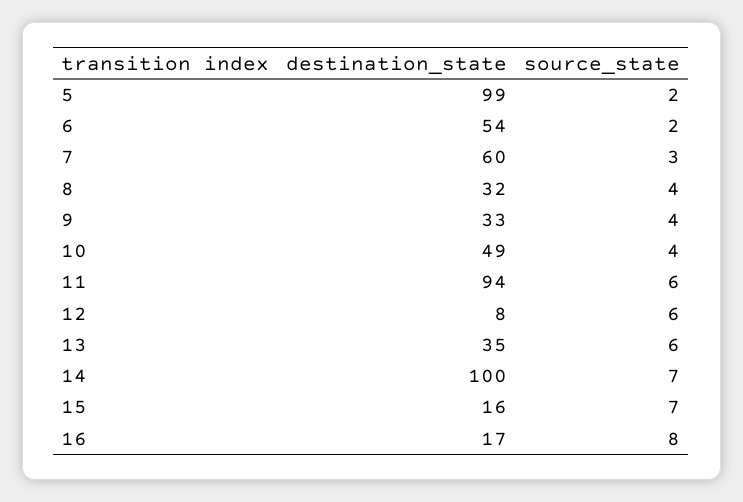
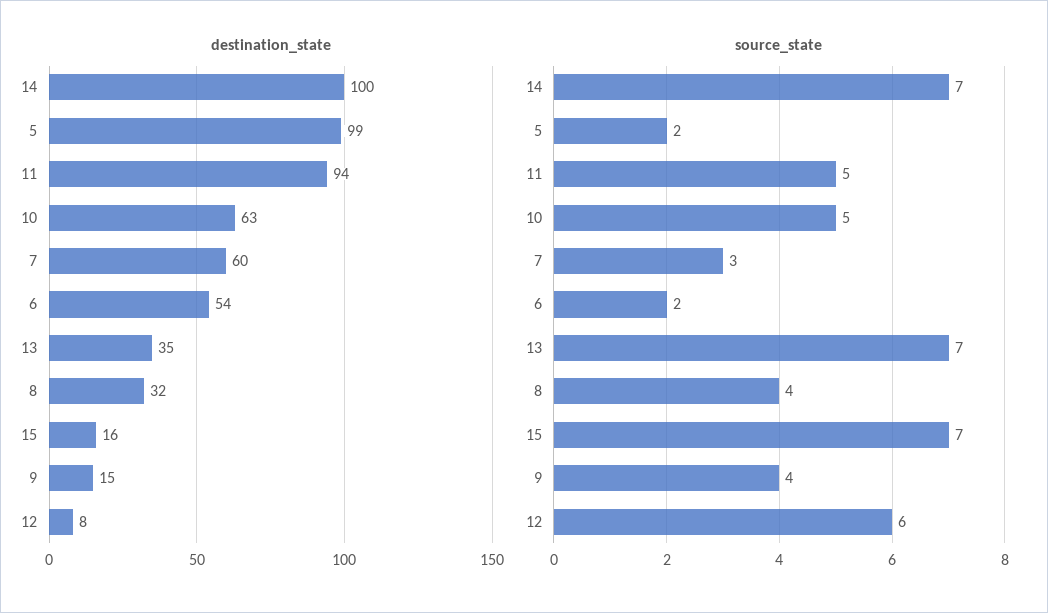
destination_state, 9: 33 -> 15
destination_state, 10: 49 -> 63
source_state, 10: 4 -> 5
source_state, 11: 6 -> 5
source_state, 13: 6 -> 7
destination_state, 16: 17 -> none
source_state, 16: 8 -> none

